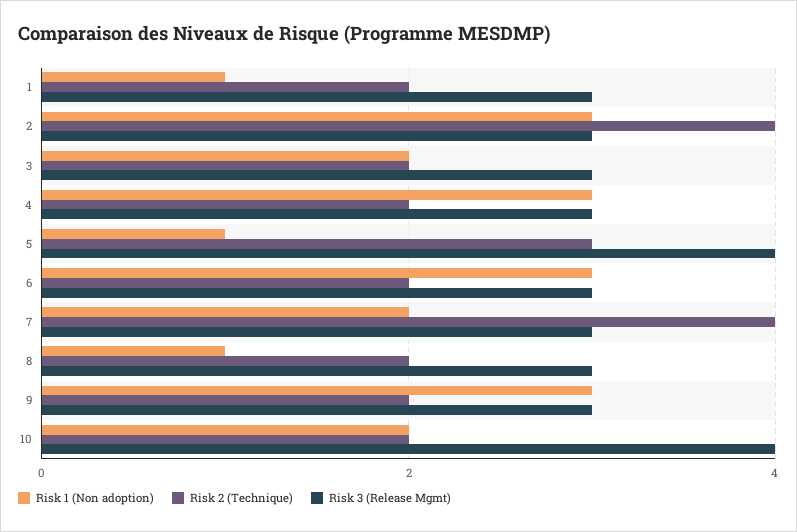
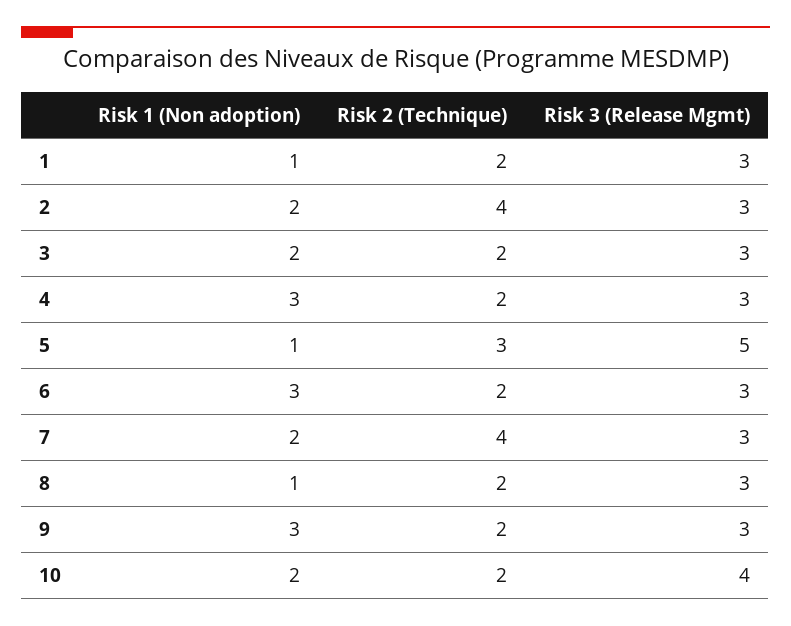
Risk 1 (Non adoption), 2: 3 -> 2
Risk 3 (Release Mgmt), 5: 4 -> 5

